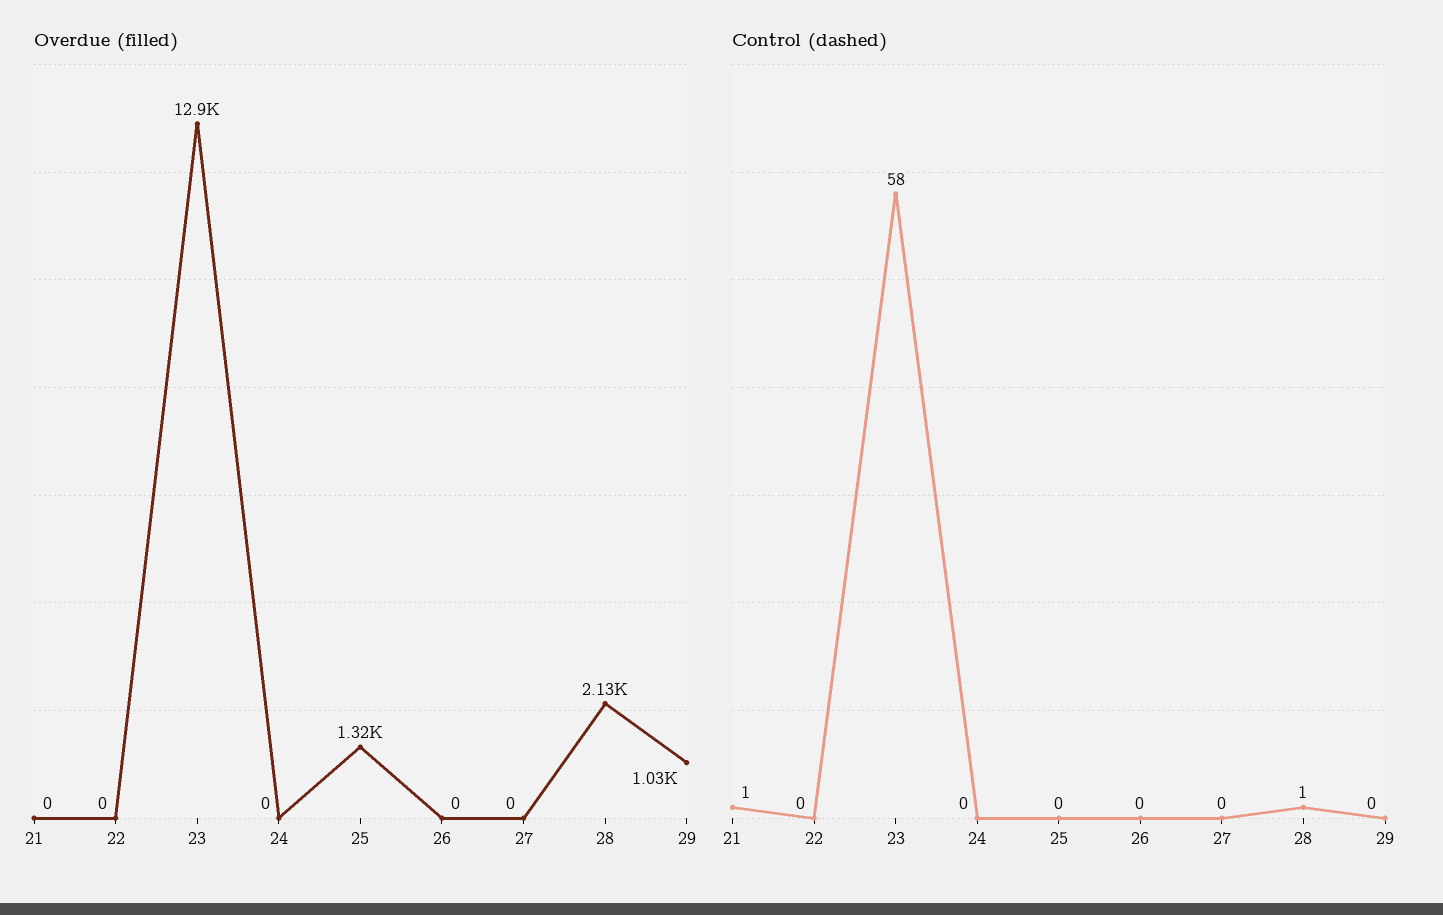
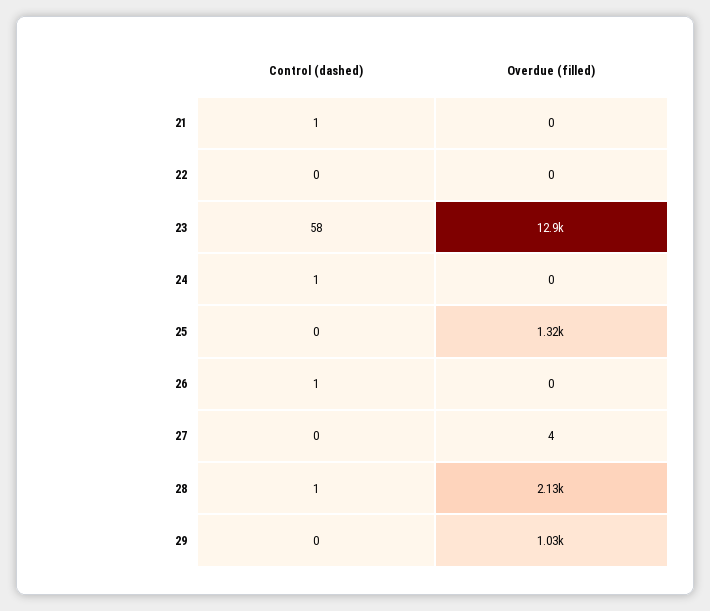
Overdue (filled), 27: 0 -> 4
Control (dashed), 24: 0 -> 1
Control (dashed), 26: 0 -> 1

